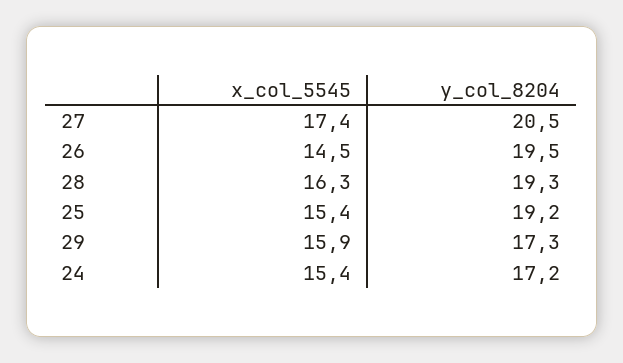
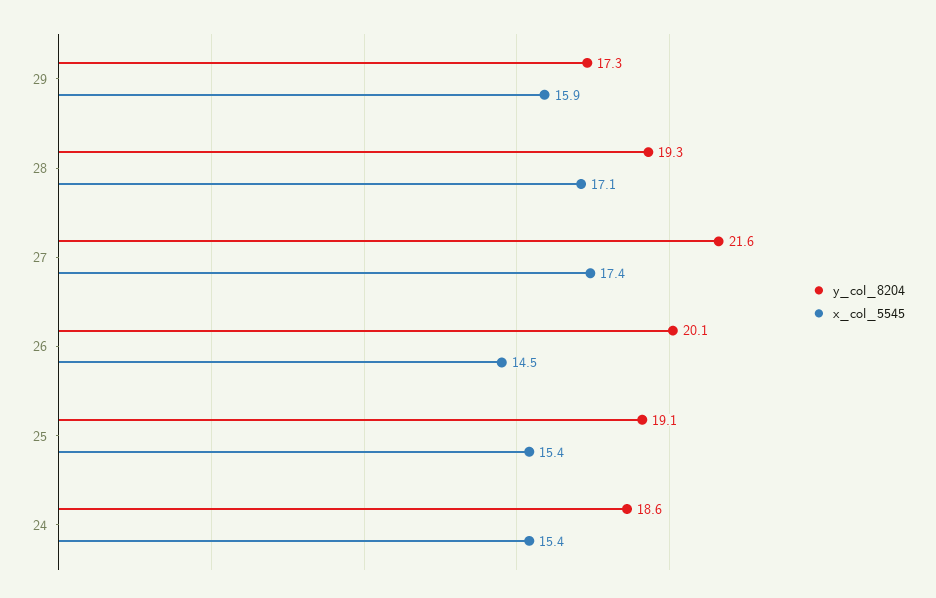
y_col_8204, 27: 20.5 -> 21.6
y_col_8204, 26: 19.5 -> 20.1
x_col_5545, 28: 16.3 -> 17.1
y_col_8204, 25: 19.2 -> 19.1
y_col_8204, 24: 17.2 -> 18.6

